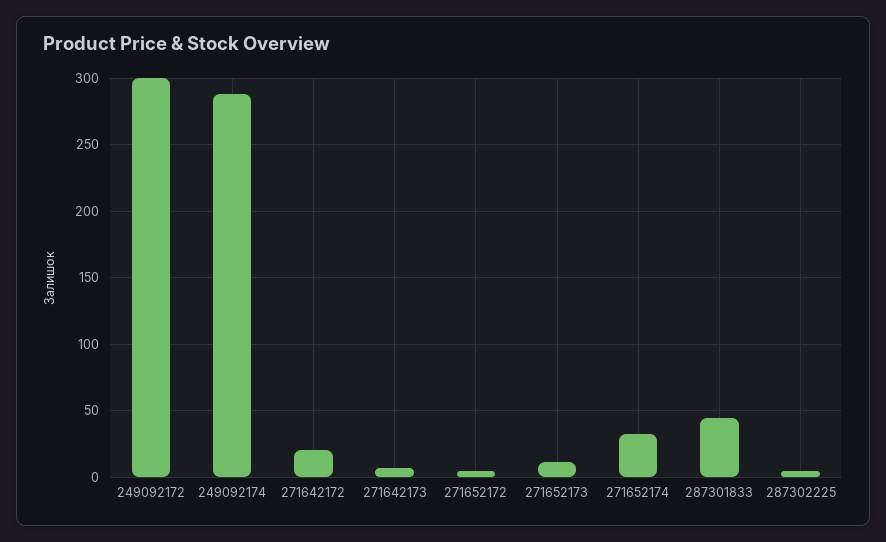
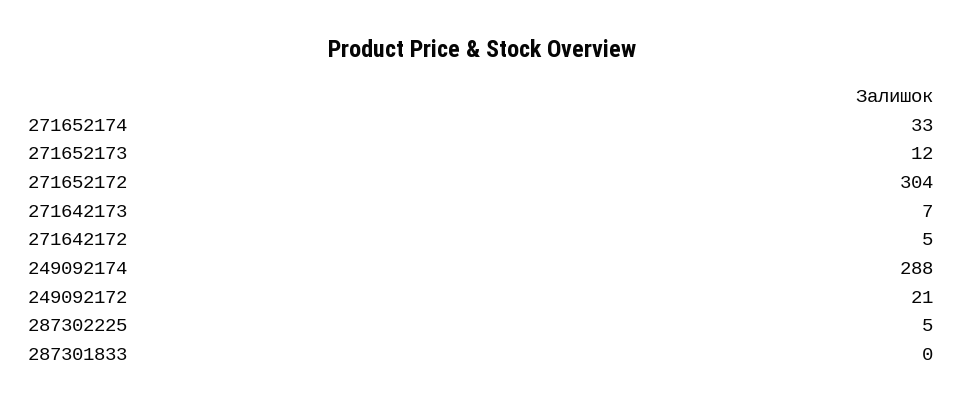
249092172: 300 -> 21
271642172: 20 -> 5
271652172: 5 -> 304
287301833: 45 -> 0

